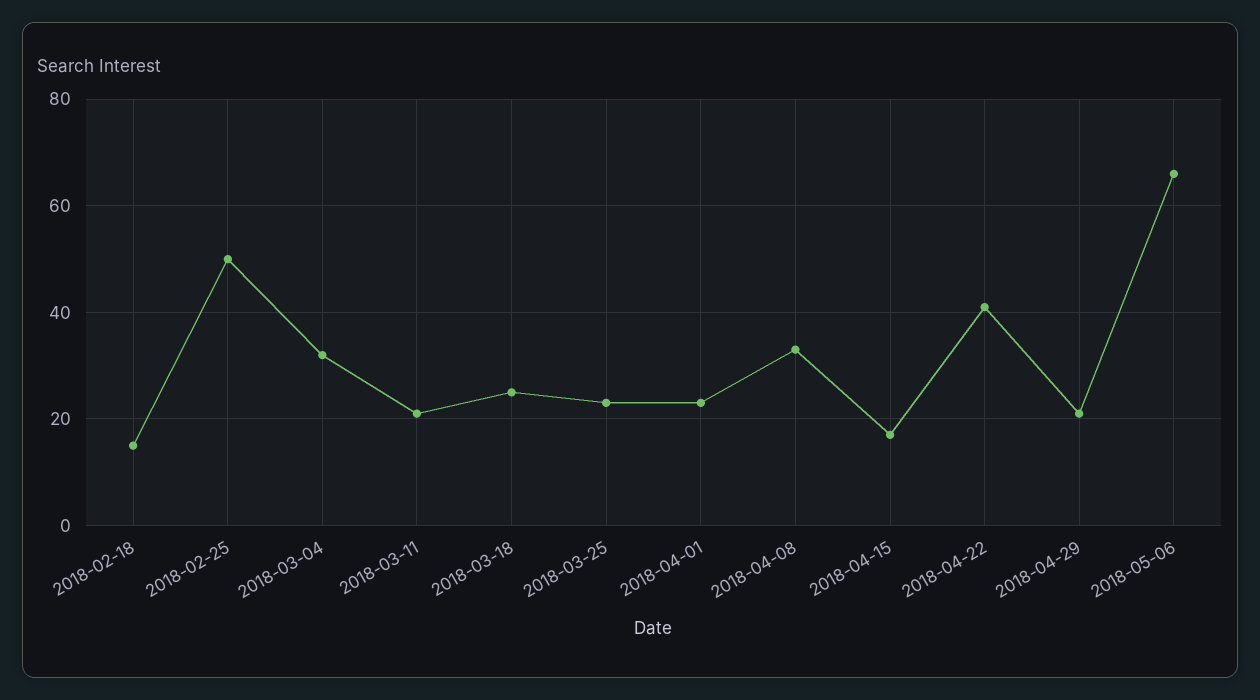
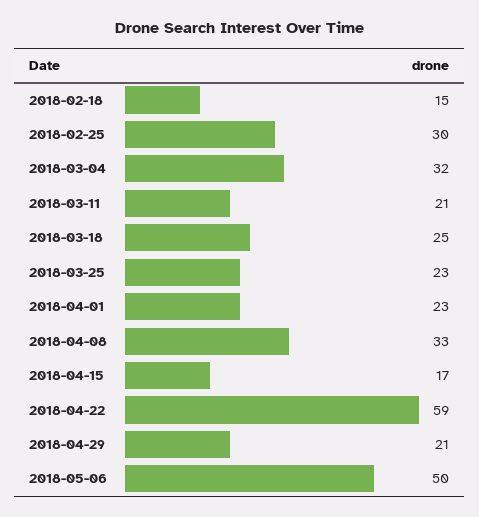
2018-02-25: 50 -> 30
2018-04-22: 40 -> 59
2018-05-06: 65 -> 50

